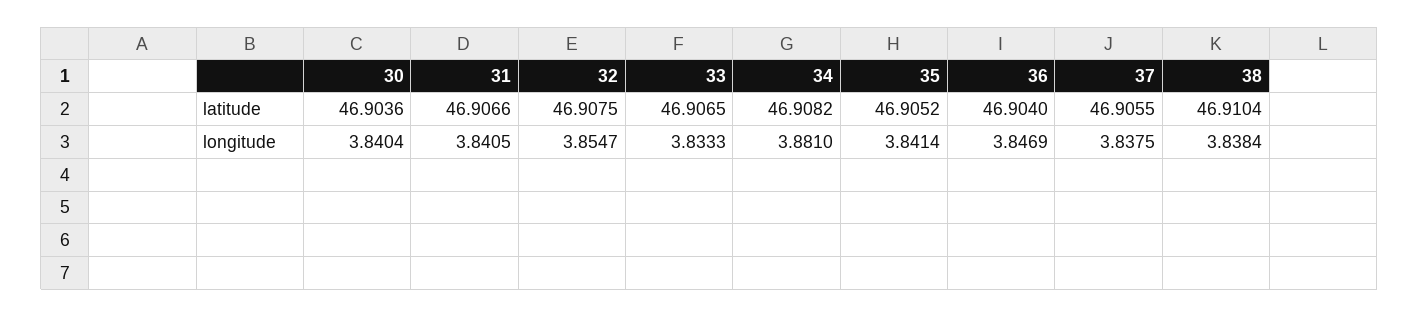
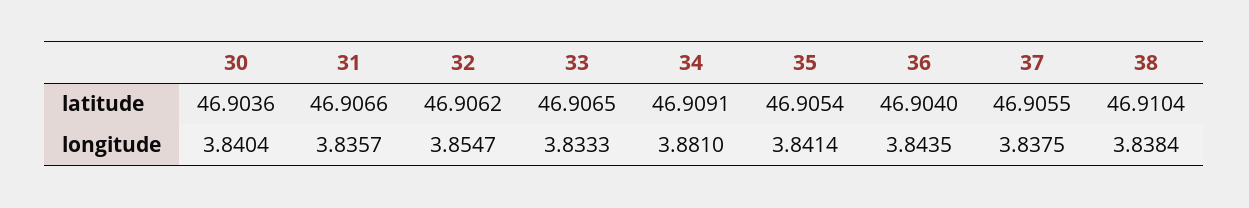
32, latitude: 46.9075 -> 46.9062
34, latitude: 46.9082 -> 46.9091
35, latitude: 46.9052 -> 46.9054
31, longitude: 3.8405 -> 3.8357
36, longitude: 3.8469 -> 3.8435

